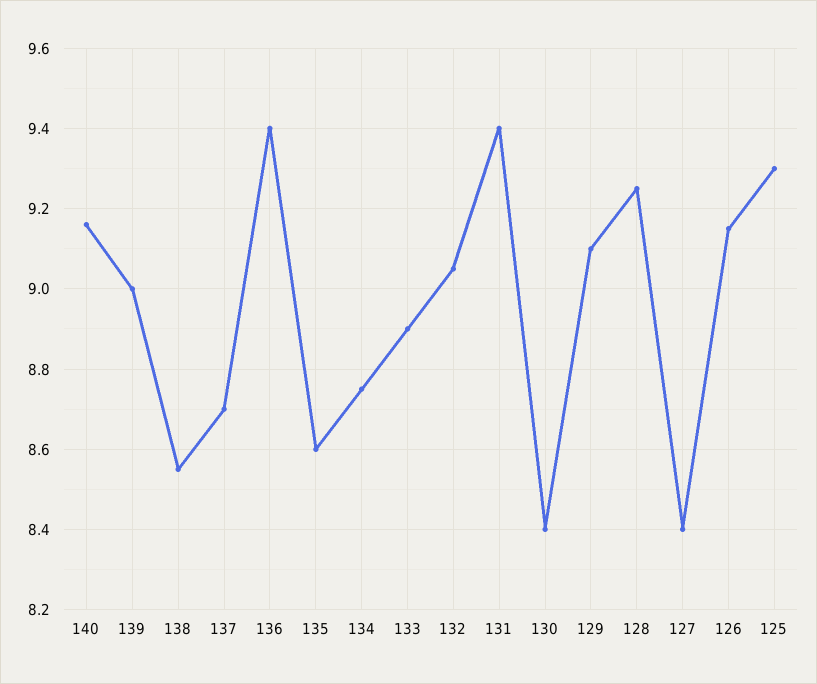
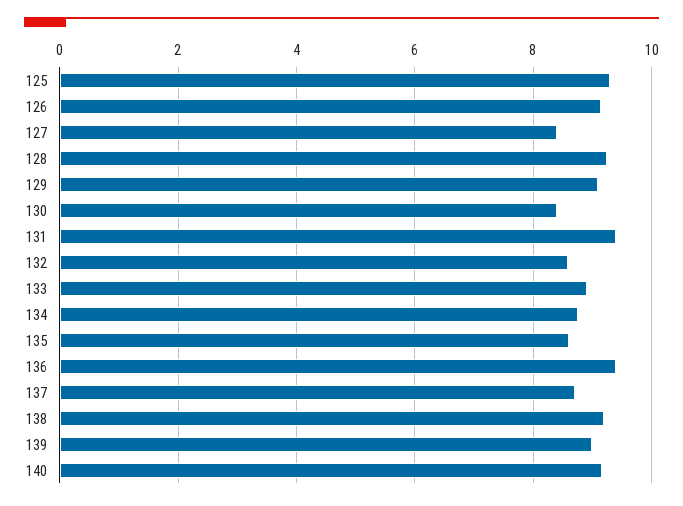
138: 8.55 -> 9.2
132: 9.05 -> 8.6

